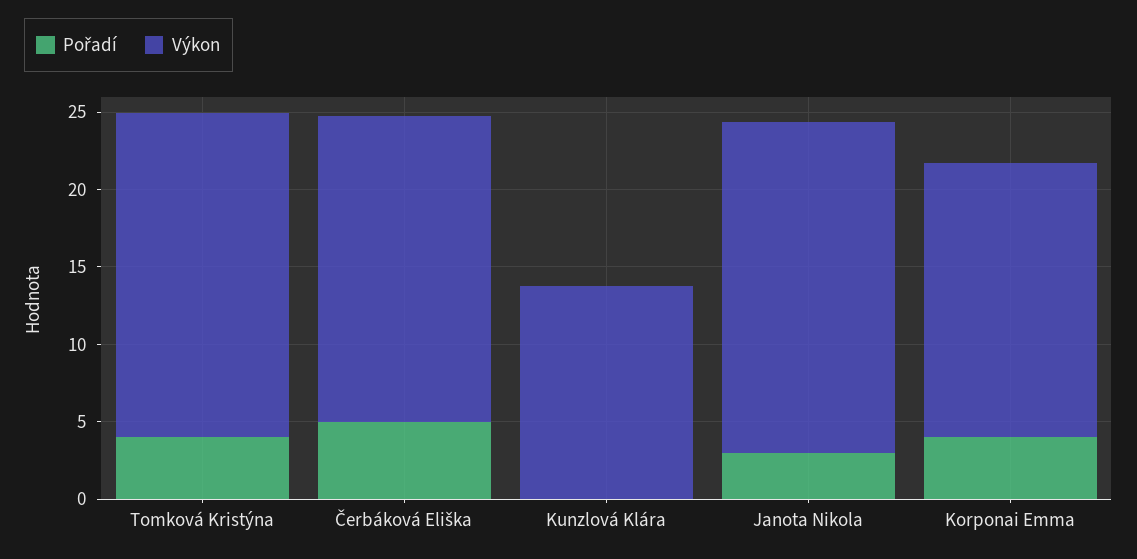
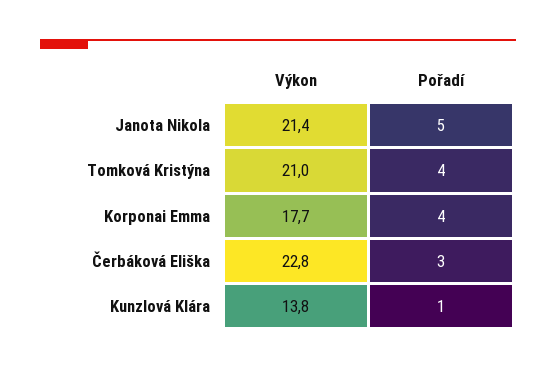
Pořadí, Čerbáková Eliška: 5 -> 3
Výkon, Čerbáková Eliška: 20 -> 22.8
Pořadí, Kunzlová Klára: 0 -> 1
Pořadí, Janota Nikola: 3 -> 5

